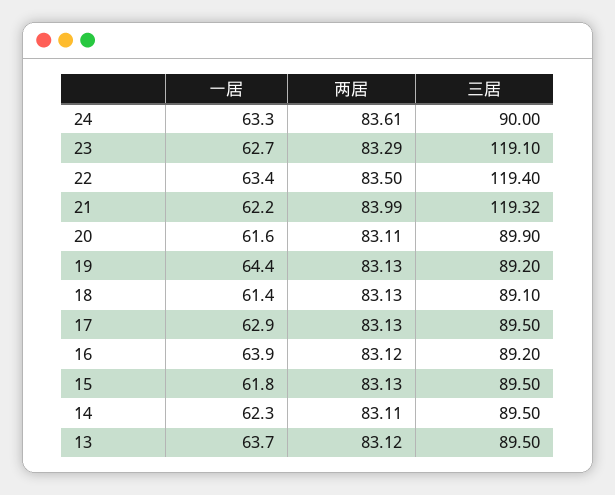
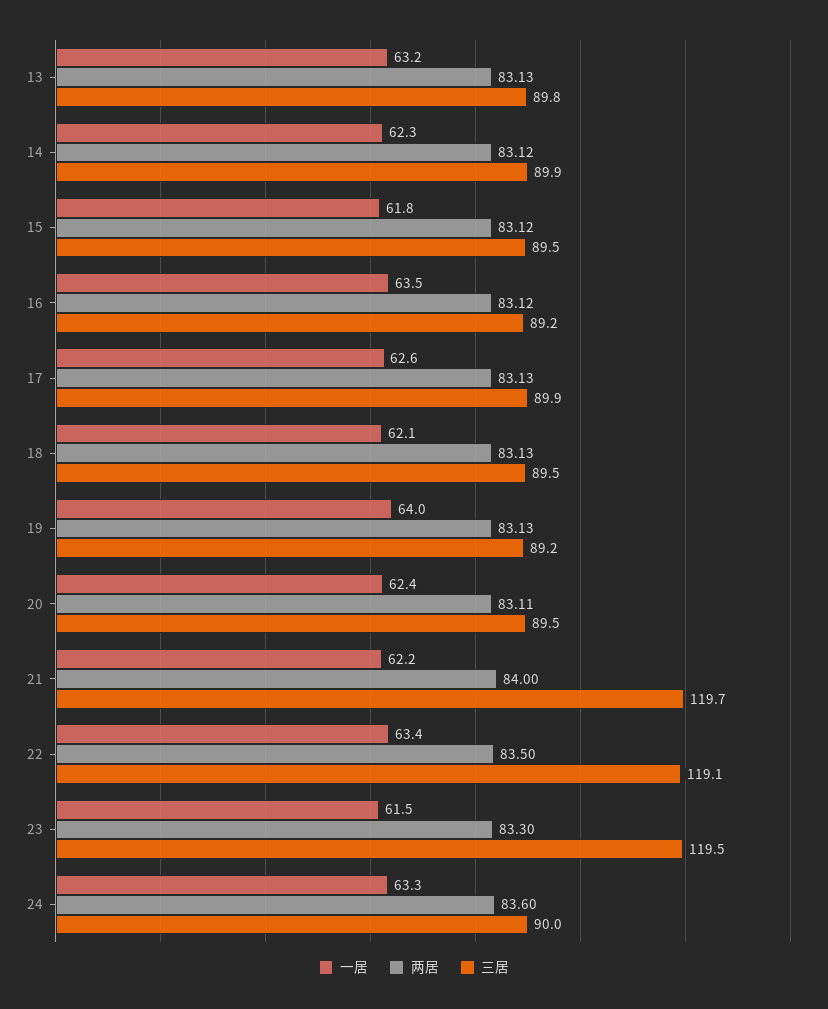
两居, 24: 83.61 -> 83.6
一居, 23: 62.7 -> 61.5
两居, 23: 83.29 -> 83.3
三居, 23: 119.1 -> 119.5
三居, 22: 119.4 -> 119.1
两居, 21: 83.99 -> 84
三居, 21: 119.32 -> 119.7
一居, 20: 61.6 -> 62.4
三居, 20: 89.9 -> 89.5
一居, 19: 64.4 -> 64
一居, 18: 61.4 -> 62.1
三居, 18: 89.1 -> 89.5
一居, 17: 62.9 -> 62.6
三居, 17: 89.5 -> 89.9
一居, 16: 63.9 -> 63.5
两居, 15: 83.13 -> 83.12
两居, 14: 83.11 -> 83.12
三居, 14: 89.5 -> 89.9
一居, 13: 63.7 -> 63.2
两居, 13: 83.12 -> 83.13
三居, 13: 89.5 -> 89.8

